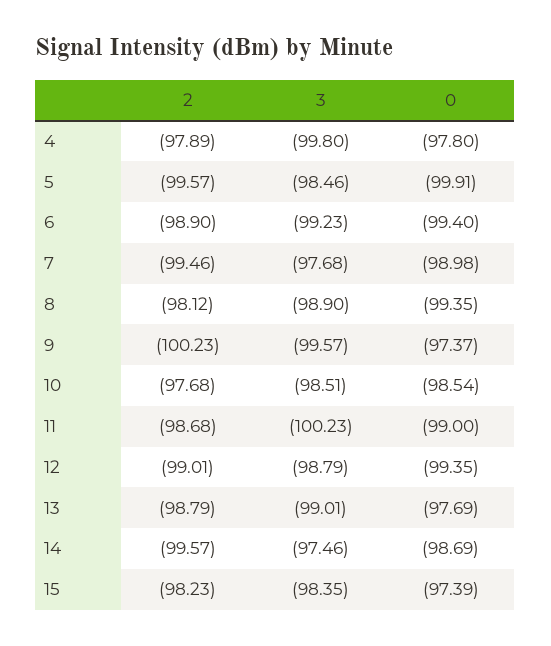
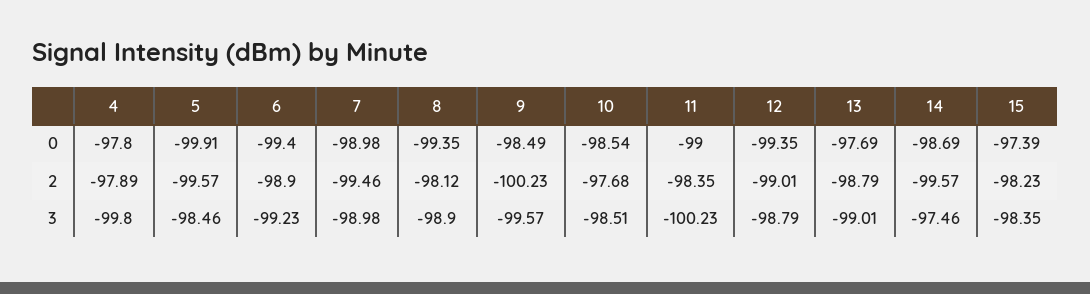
3, 7: -97.68 -> -98.98
0, 9: -97.37 -> -98.49
2, 11: -98.68 -> -98.35

